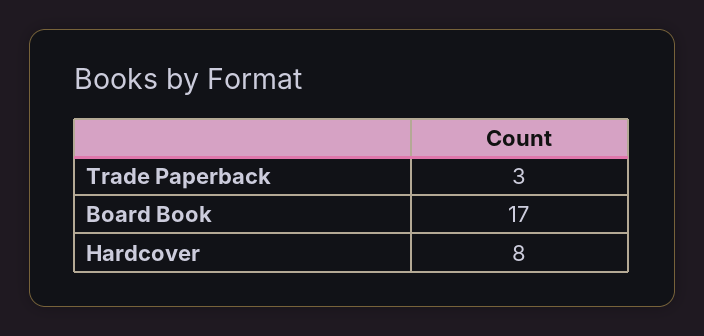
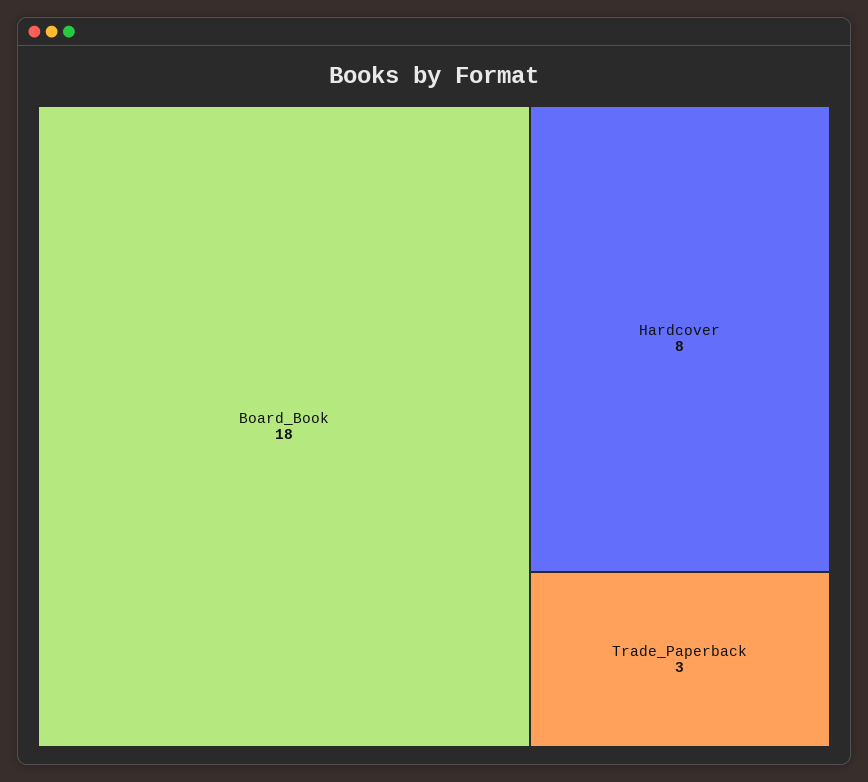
Board Book: 17 -> 18

